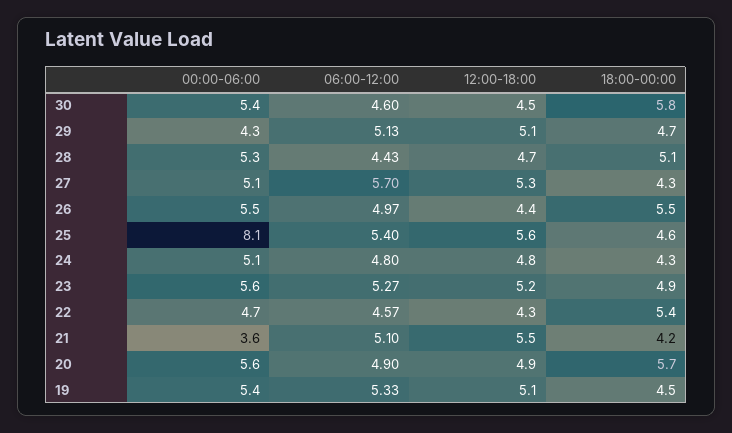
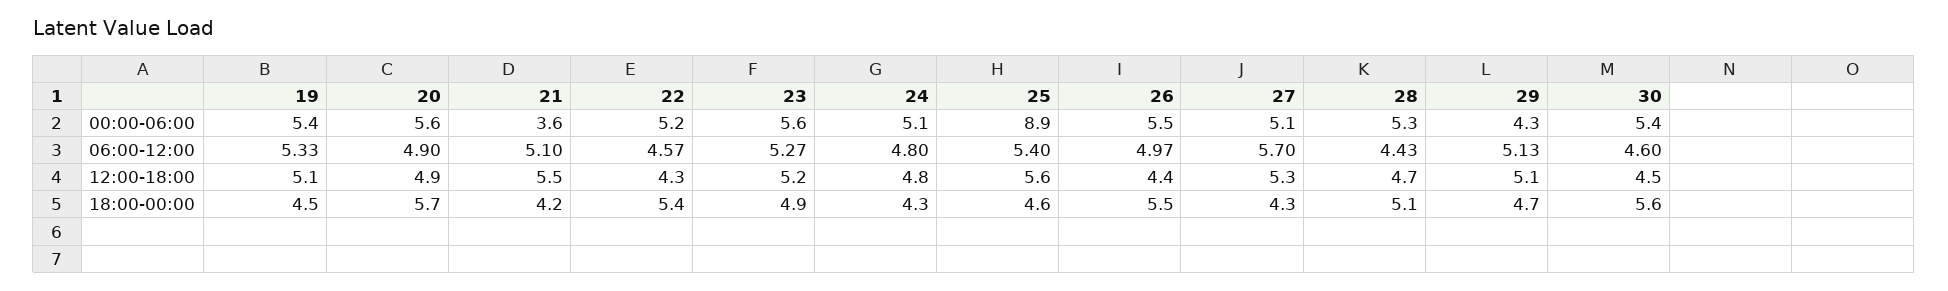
18:00-00:00, 30: 5.8 -> 5.6
00:00-06:00, 25: 8.1 -> 8.9
00:00-06:00, 22: 4.7 -> 5.2

